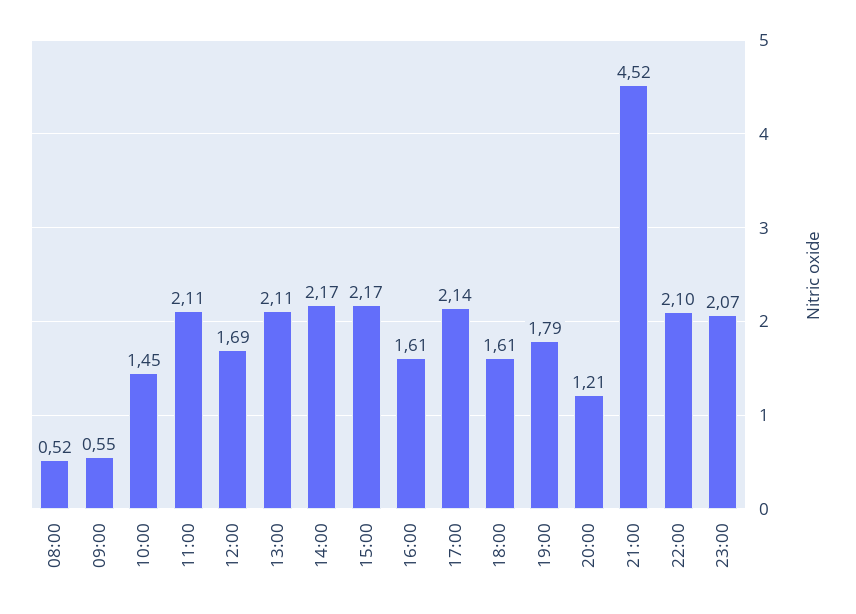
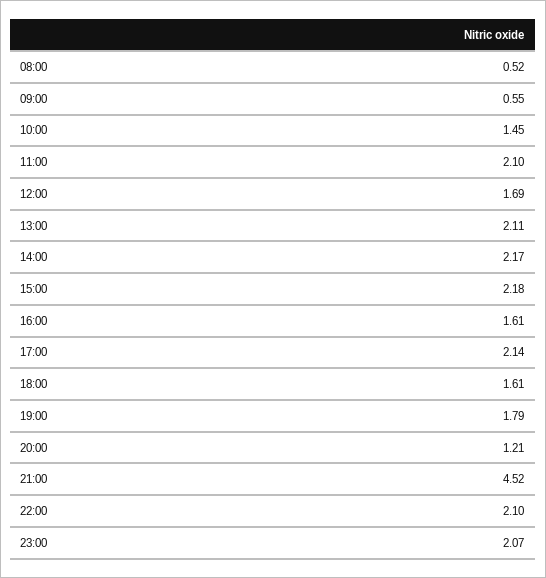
11:00: 2.11 -> 2.1
15:00: 2.17 -> 2.18

